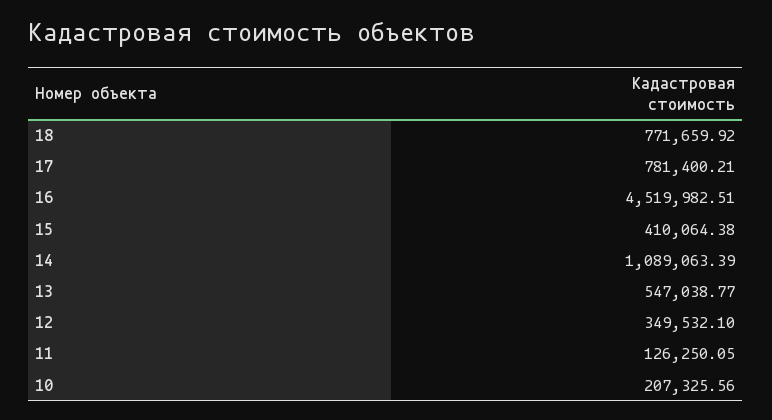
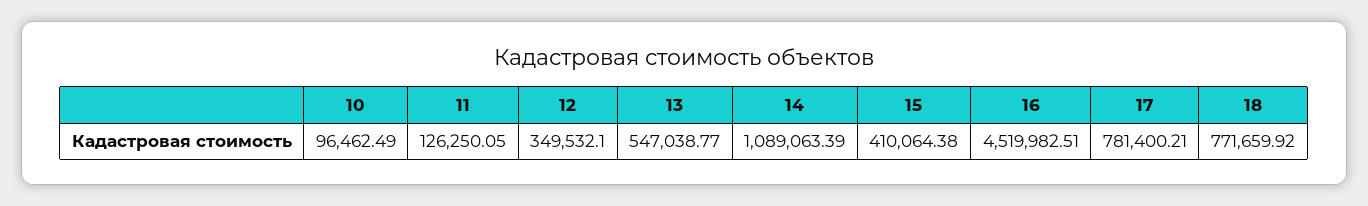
10: 207325.56 -> 96462.49

